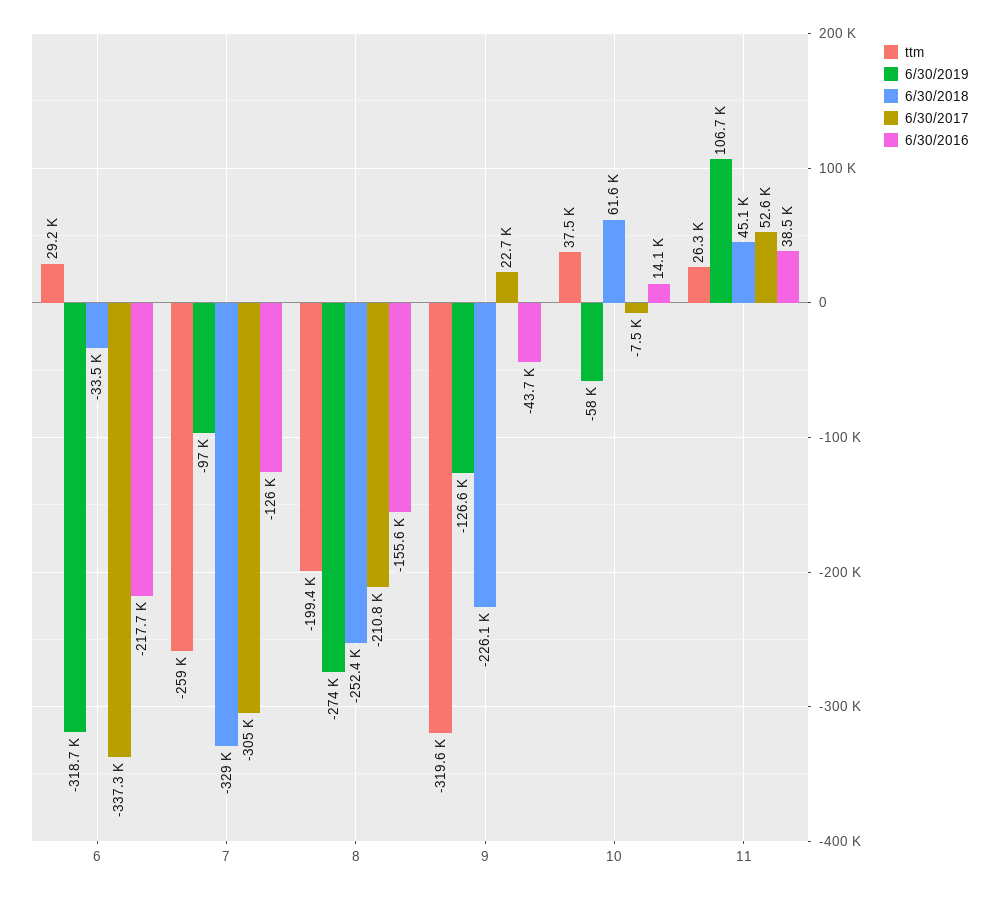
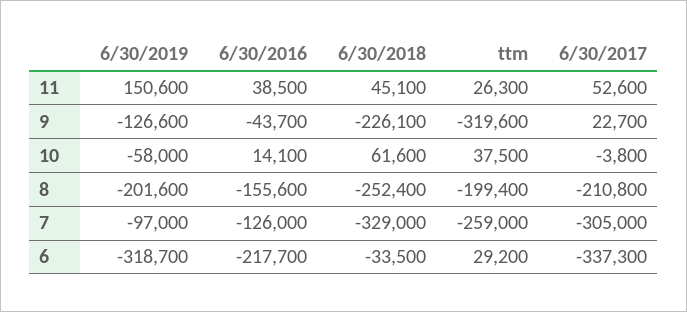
6/30/2019, 8: -274000 -> -201600
6/30/2017, 10: -7500 -> -3800
6/30/2019, 11: 106700 -> 150600

